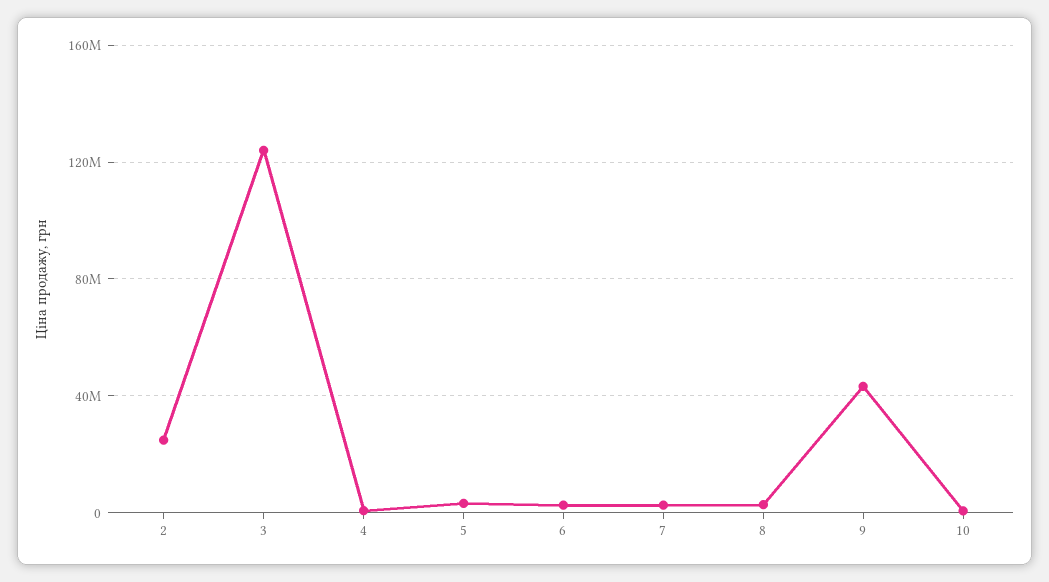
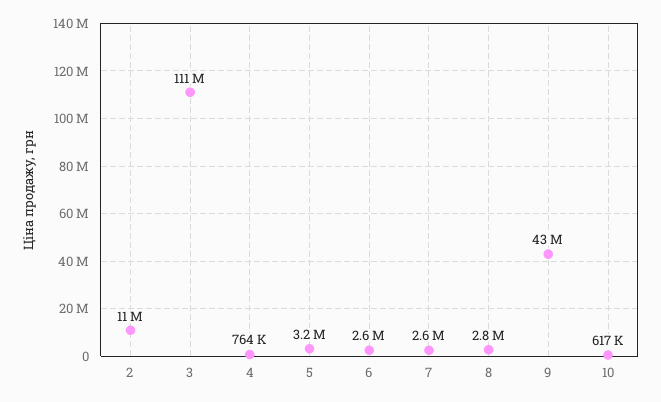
2: 25000000 -> 11000000
3: 125000000 -> 111000000

